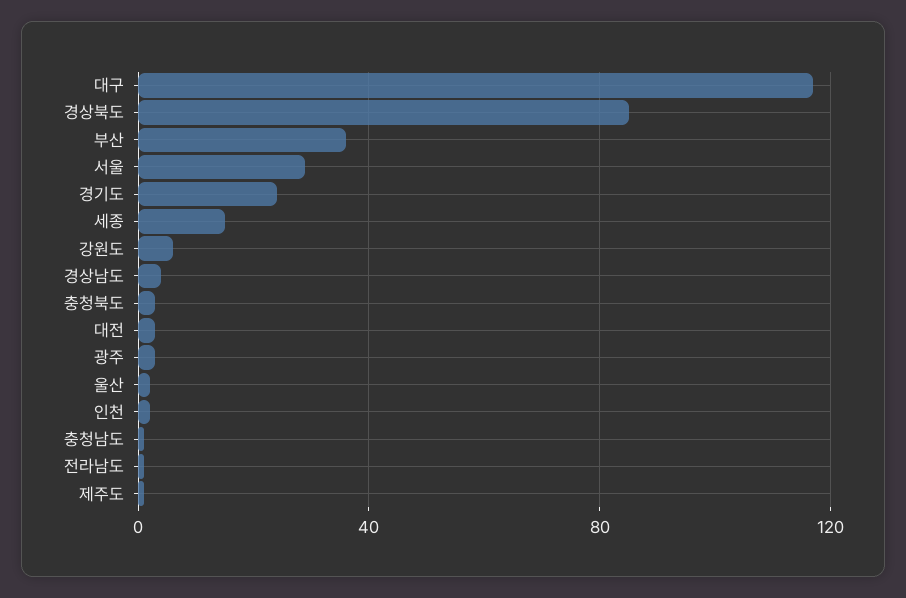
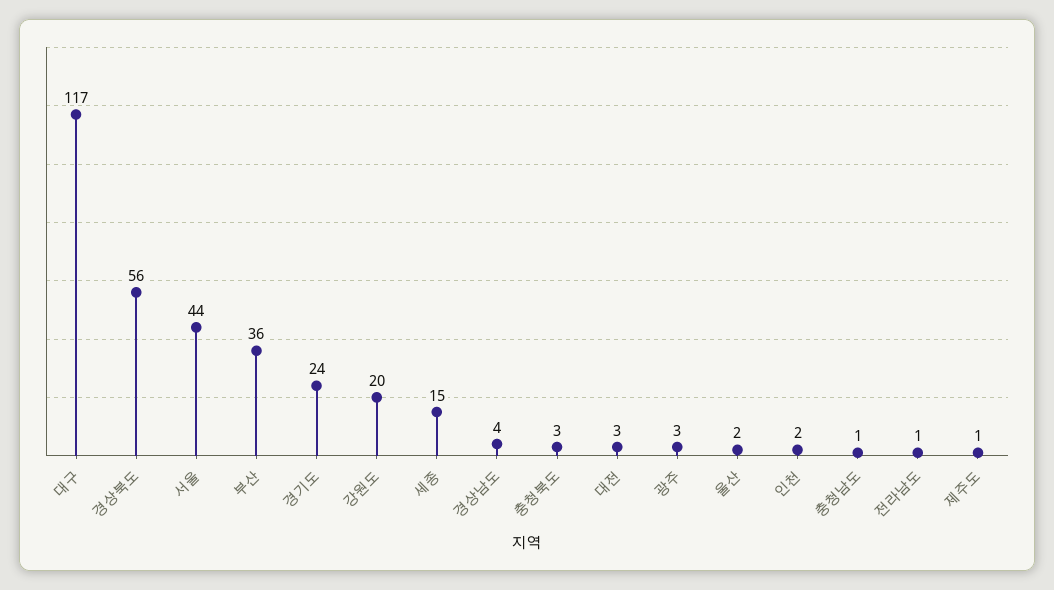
경상북도: 85 -> 56
서울: 30 -> 44
강원도: 5 -> 20

